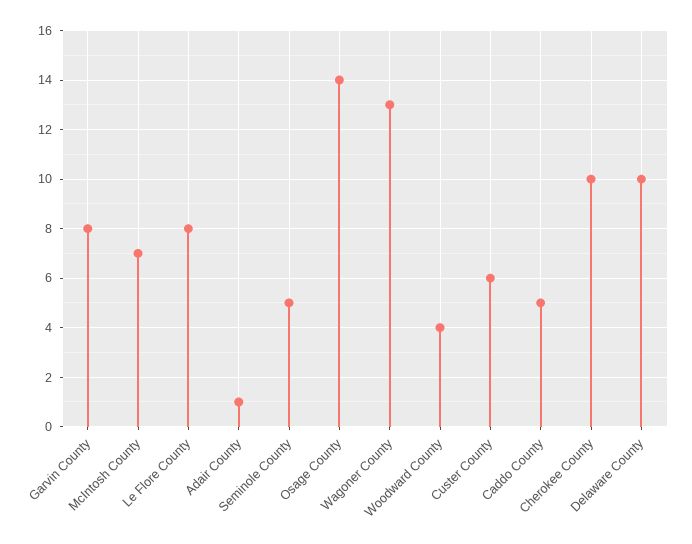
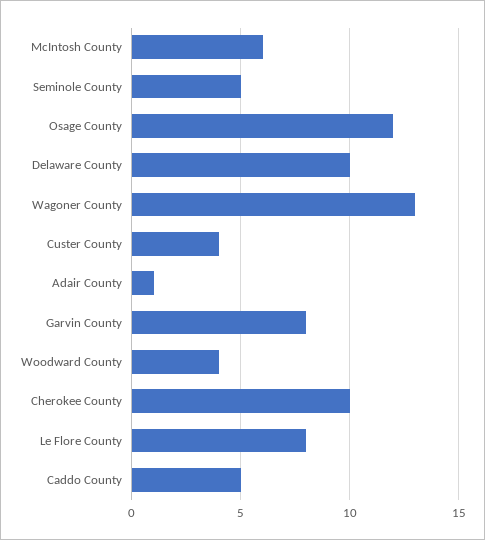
McIntosh County: 7 -> 6
Osage County: 14 -> 12
Custer County: 6 -> 4

